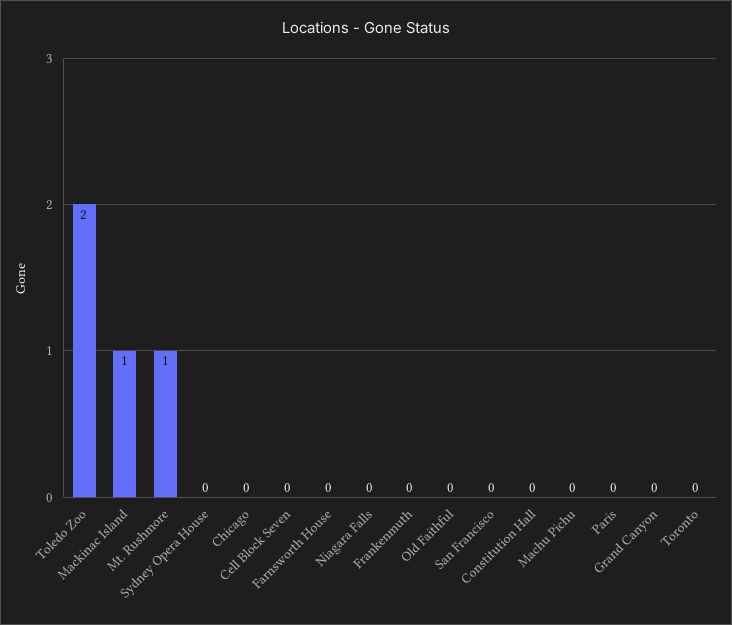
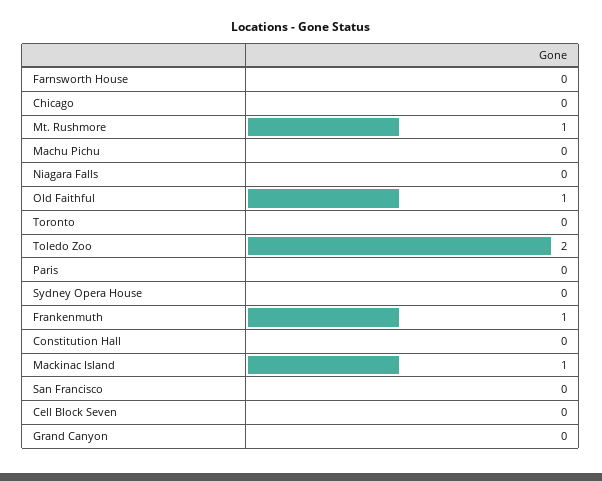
Frankenmuth: 0 -> 1
Old Faithful: 0 -> 1

